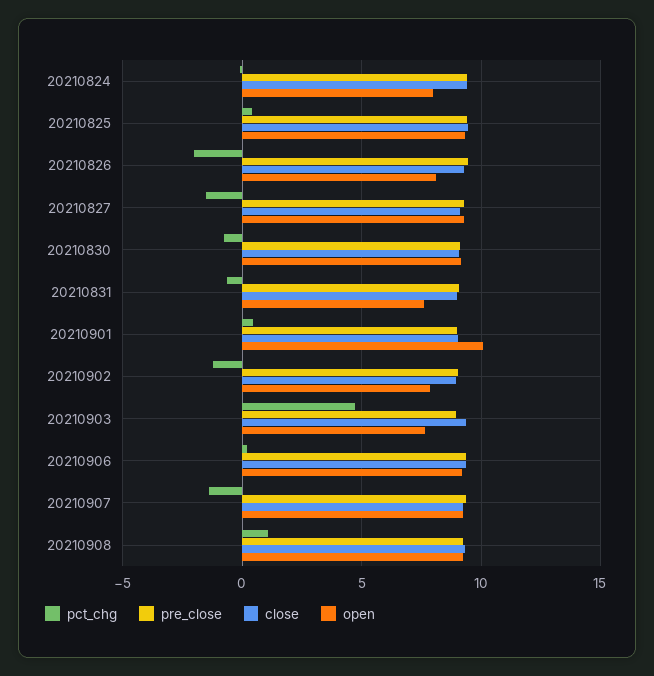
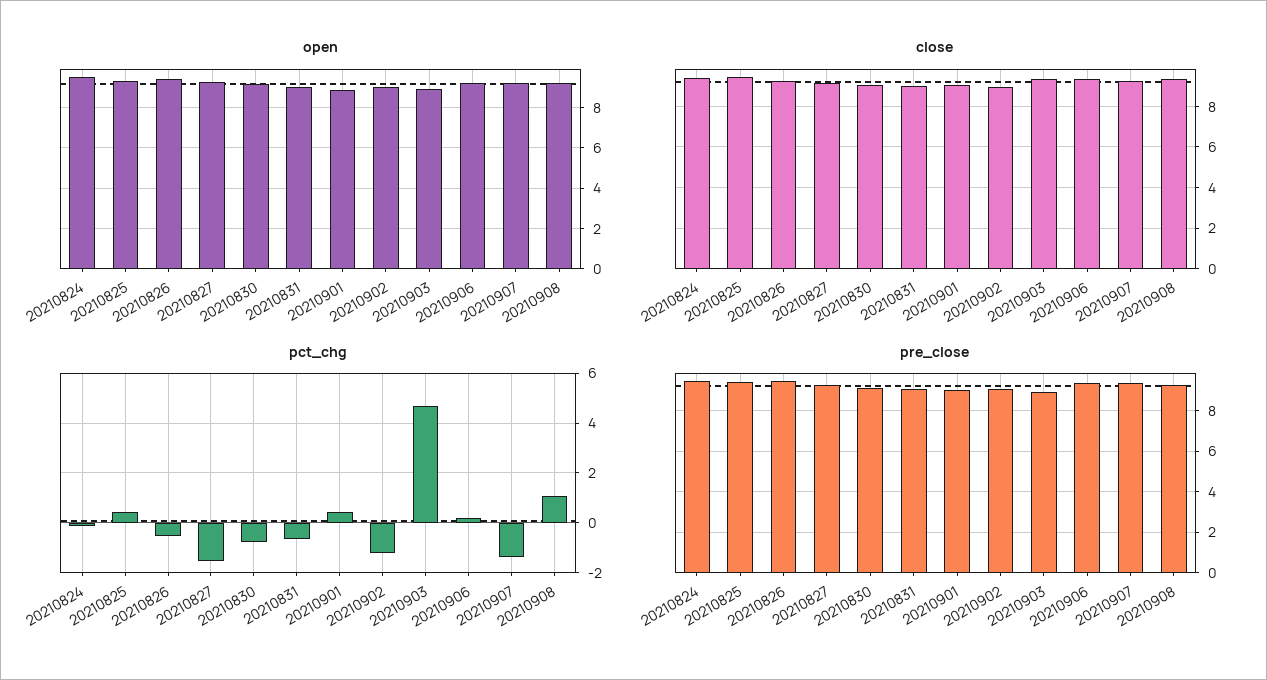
open, 20210824: 8 -> 9.5
pct_chg, 20210826: -2 -> -0.5
open, 20210826: 8 -> 9.5
open, 20210831: 7.5 -> 9
open, 20210901: 10 -> 9
open, 20210902: 8 -> 9
open, 20210903: 7.5 -> 9

